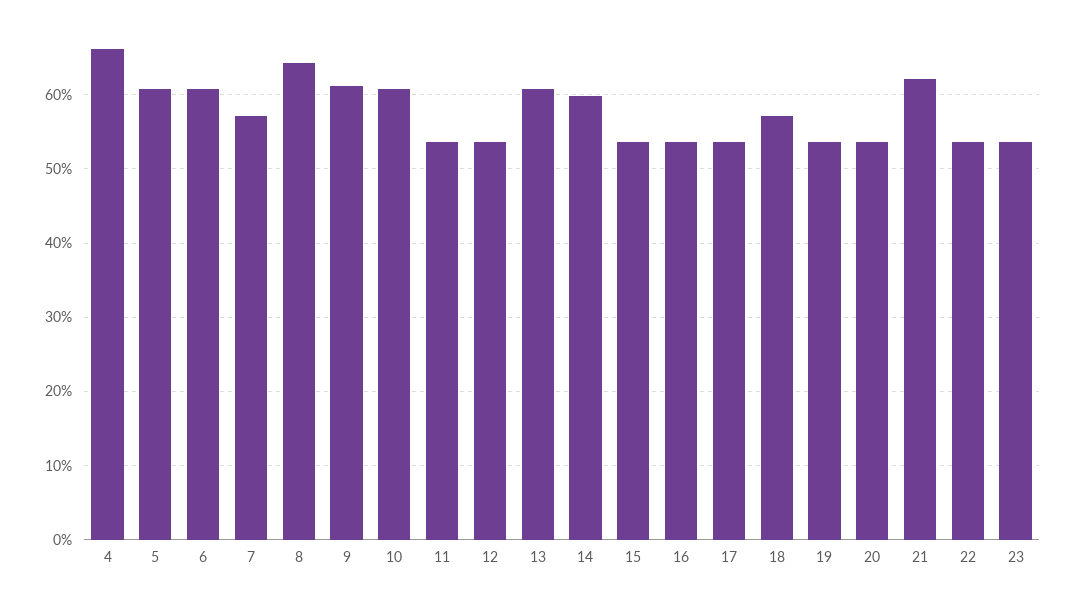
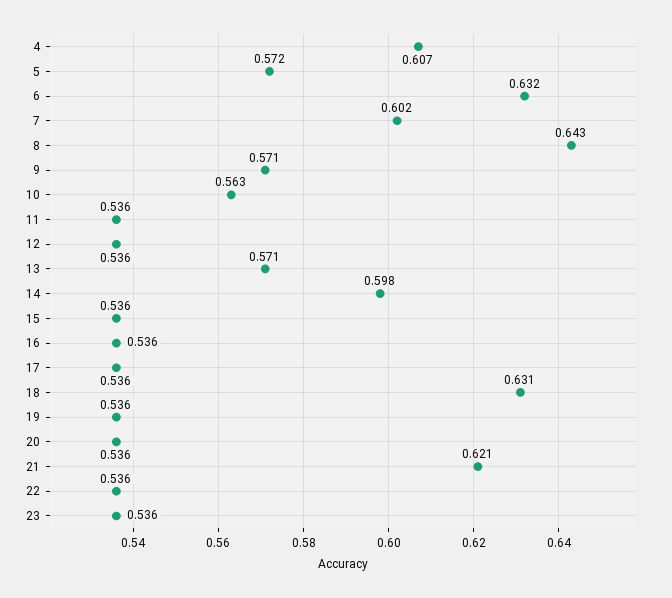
4: 0.66 -> 0.607
5: 0.61 -> 0.572
6: 0.61 -> 0.632
7: 0.57 -> 0.602
9: 0.61 -> 0.571
10: 0.61 -> 0.563
13: 0.61 -> 0.571
18: 0.57 -> 0.631

